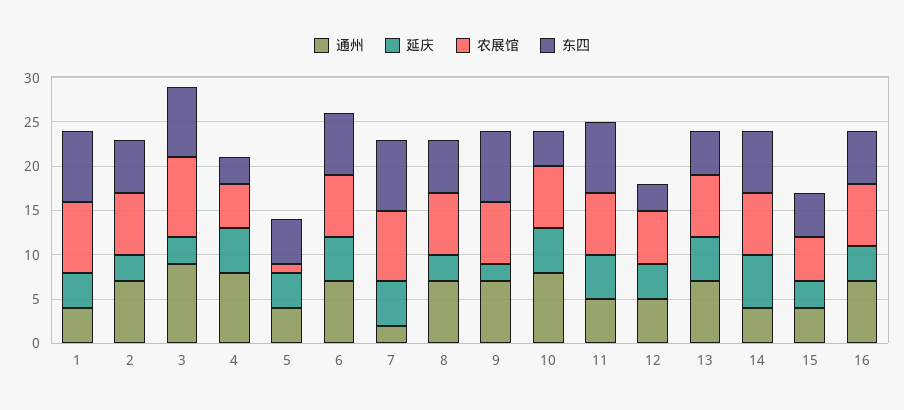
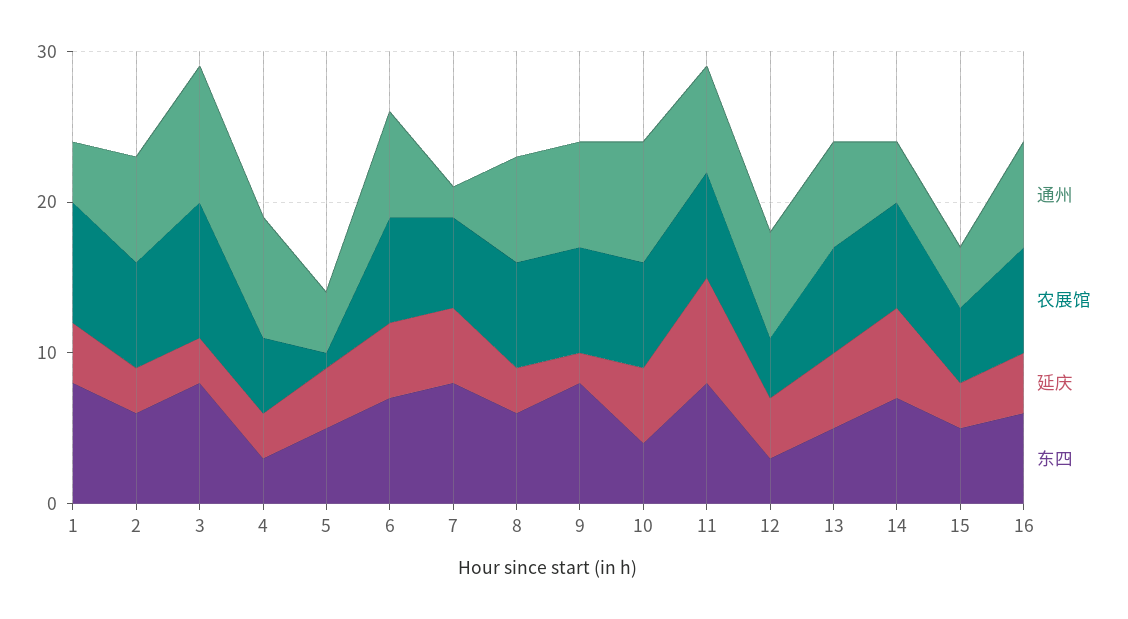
延庆, 4: 5 -> 3
农展馆, 7: 8 -> 6
通州, 11: 5 -> 7
延庆, 11: 5 -> 7
通州, 12: 5 -> 7
农展馆, 12: 6 -> 4

